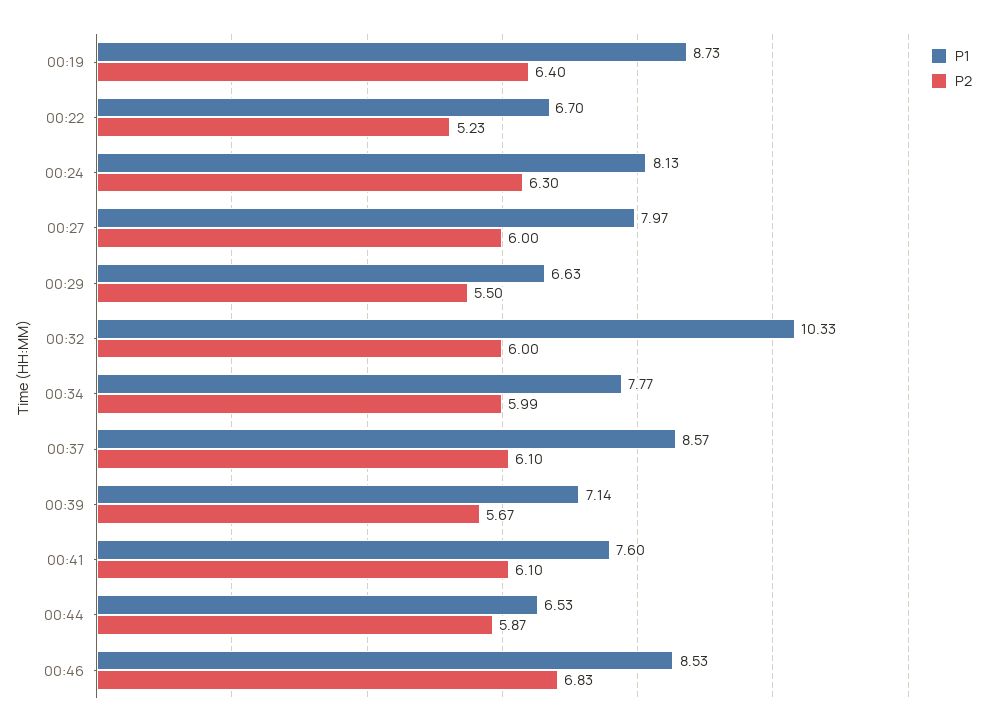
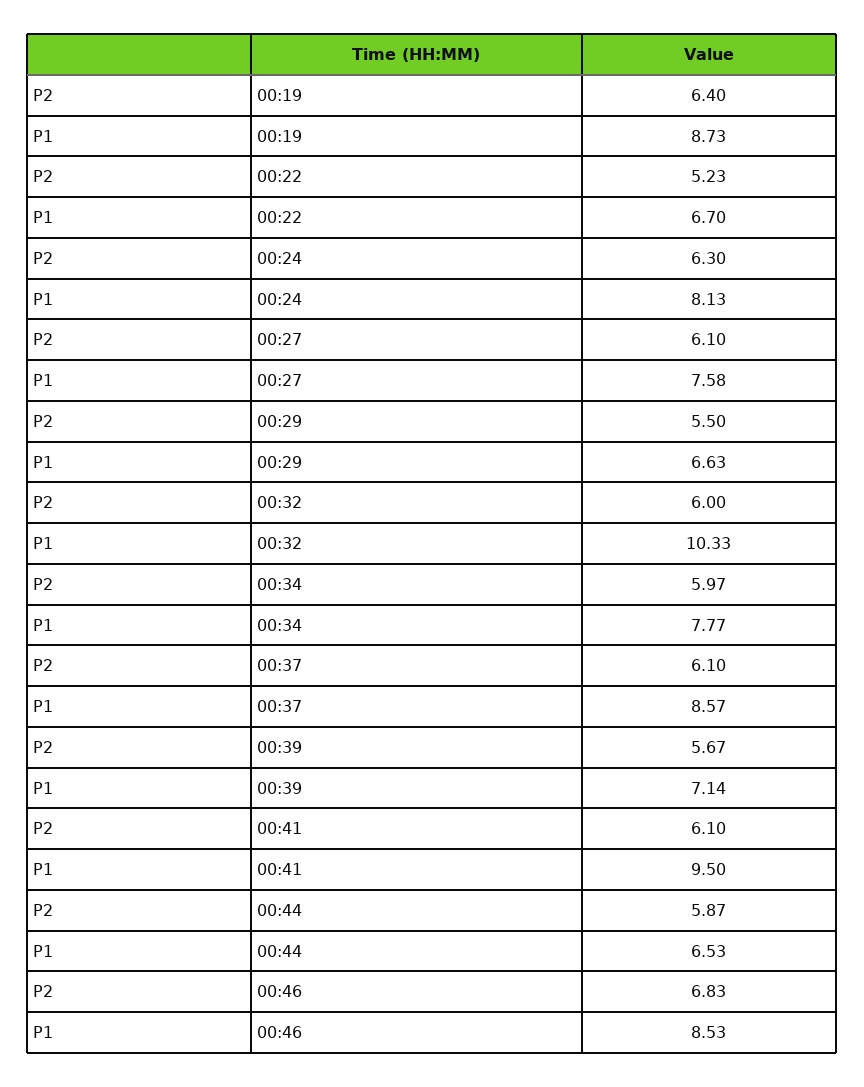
P1, 00:27: 7.97 -> 7.58
P2, 00:27: 6 -> 6.1
P2, 00:34: 5.99 -> 5.97
P1, 00:41: 7.6 -> 9.5

